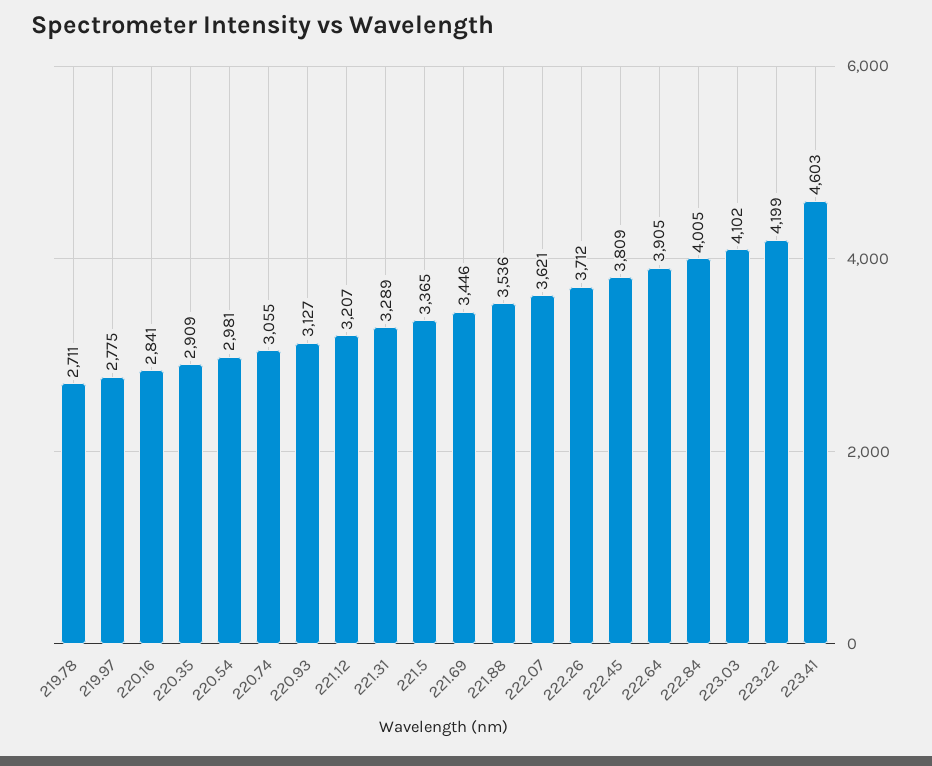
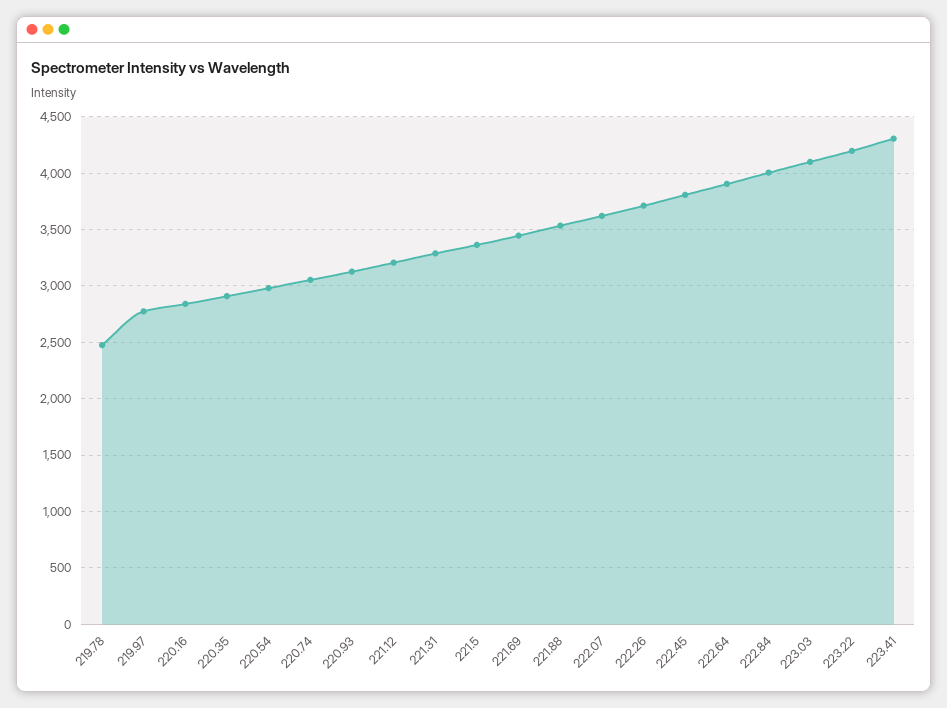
219.78: 2711 -> 2500
223.41: 4603 -> 4300

